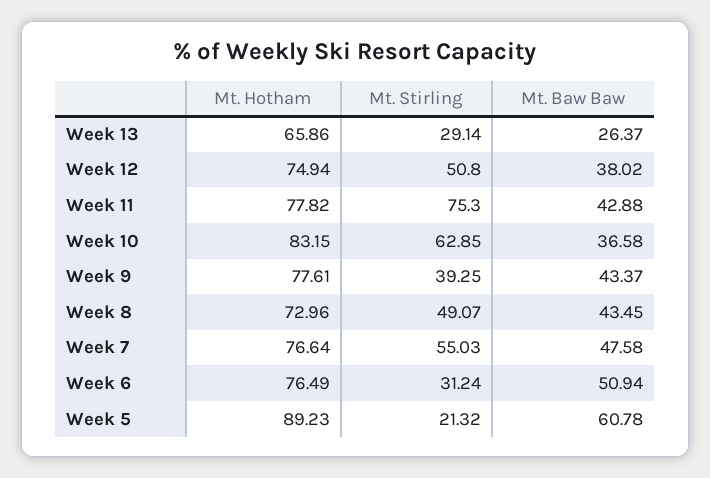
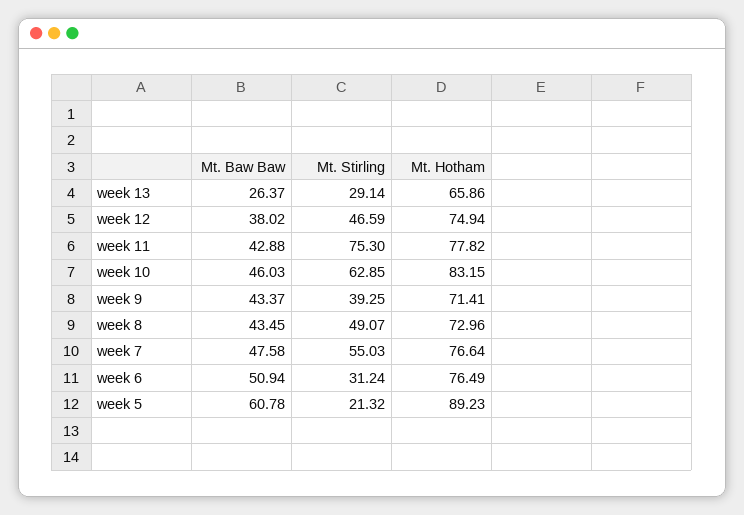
Mt. Stirling, Week 12: 50.8 -> 46.59
Mt. Baw Baw, Week 10: 36.58 -> 46.03
Mt. Hotham, Week 9: 77.61 -> 71.41

